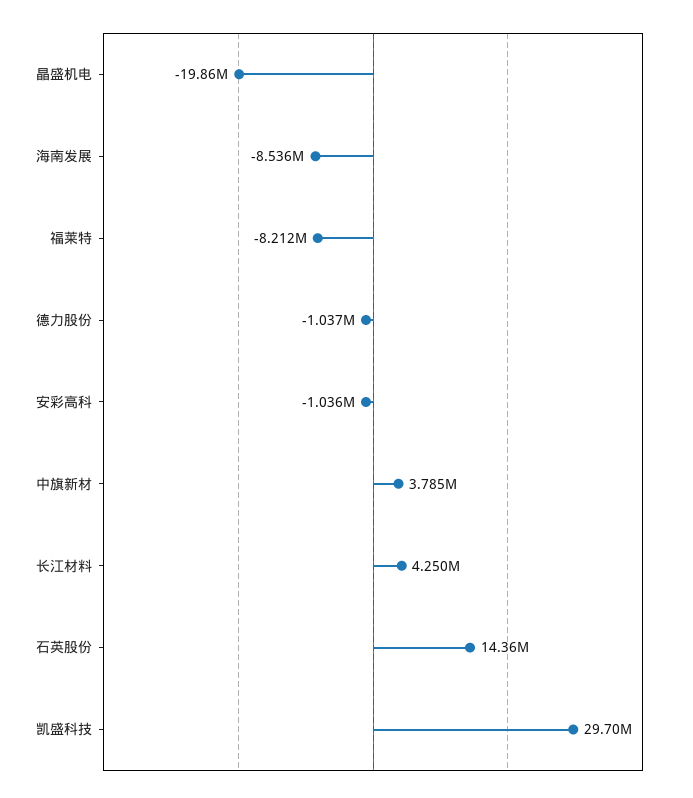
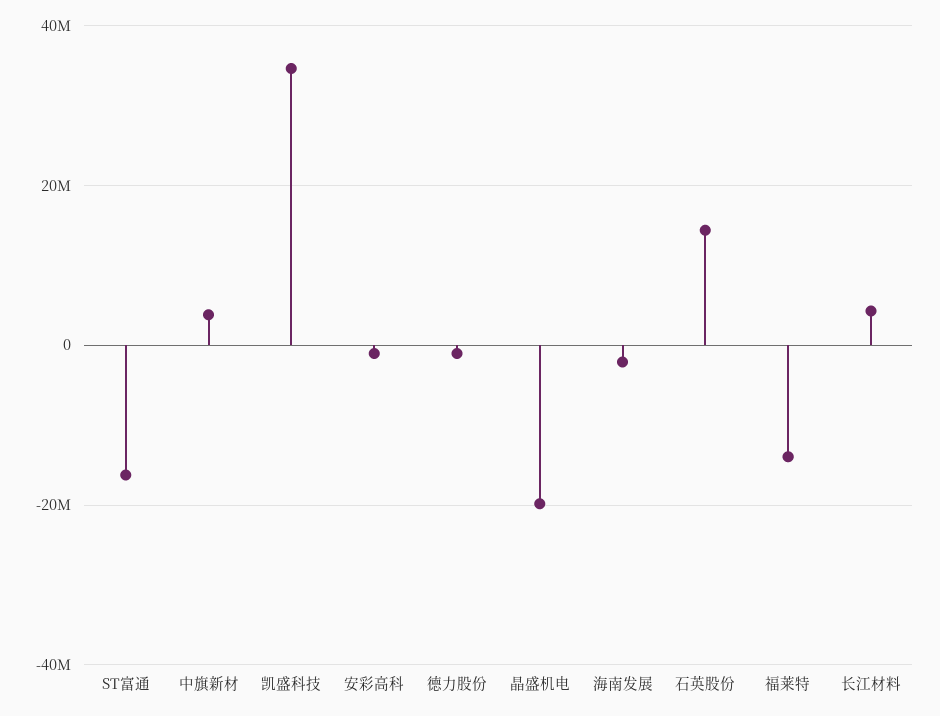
海南发展: -8536000 -> -2000000
福莱特: -8212000 -> -14000000
凯盛科技: 29700000 -> 34000000
ST富通: none -> -16000000

